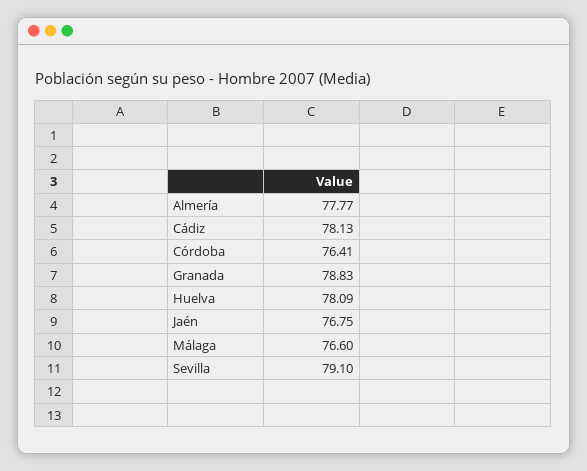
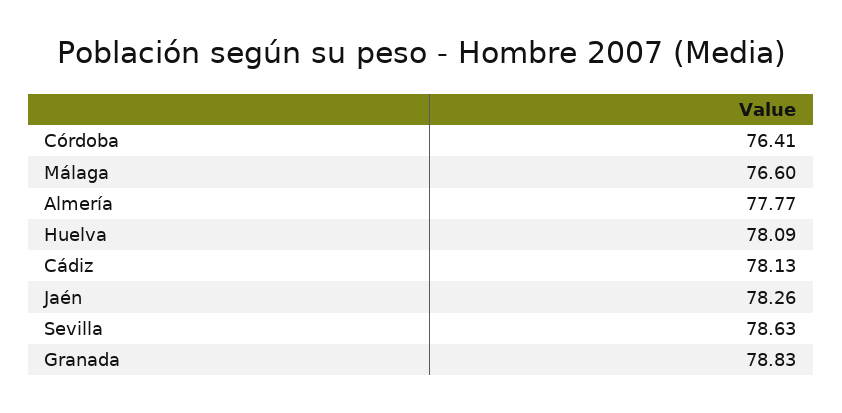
Jaén: 76.75 -> 78.26
Sevilla: 79.1 -> 78.63

